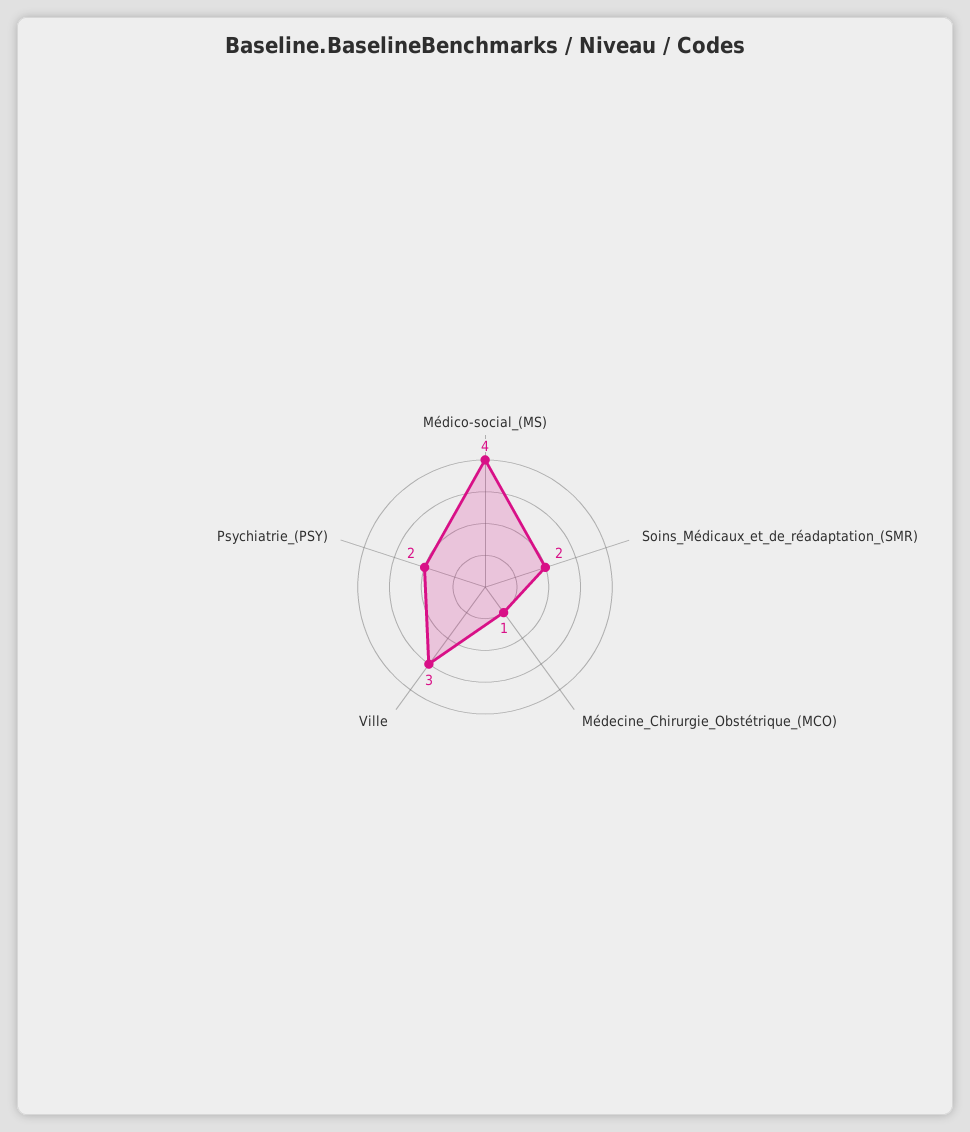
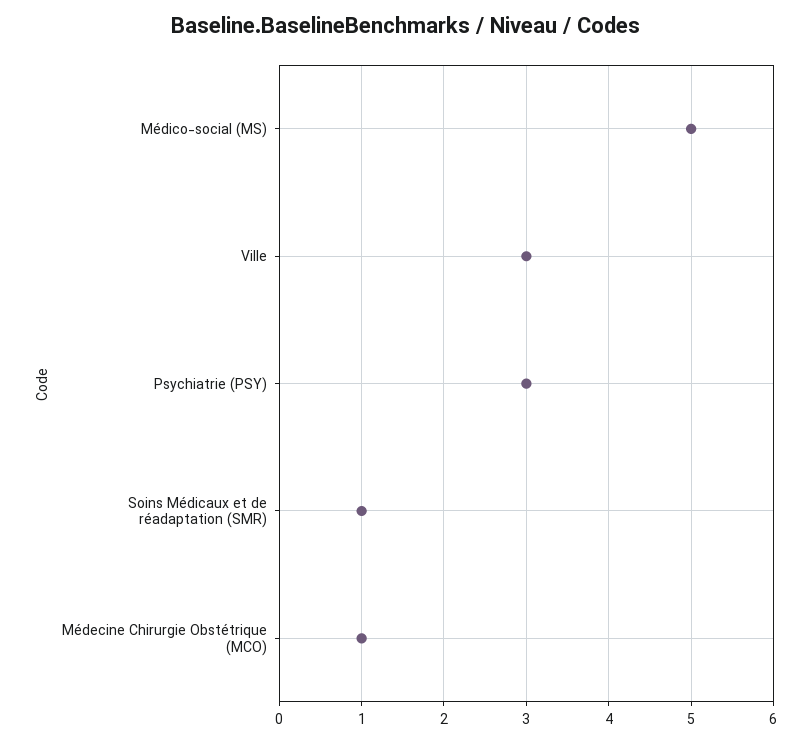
Médico-social_(MS): 4 -> 5
Soins_Médicaux_et_de_réadaptation_(SMR): 2 -> 1
Psychiatrie_(PSY): 2 -> 3

